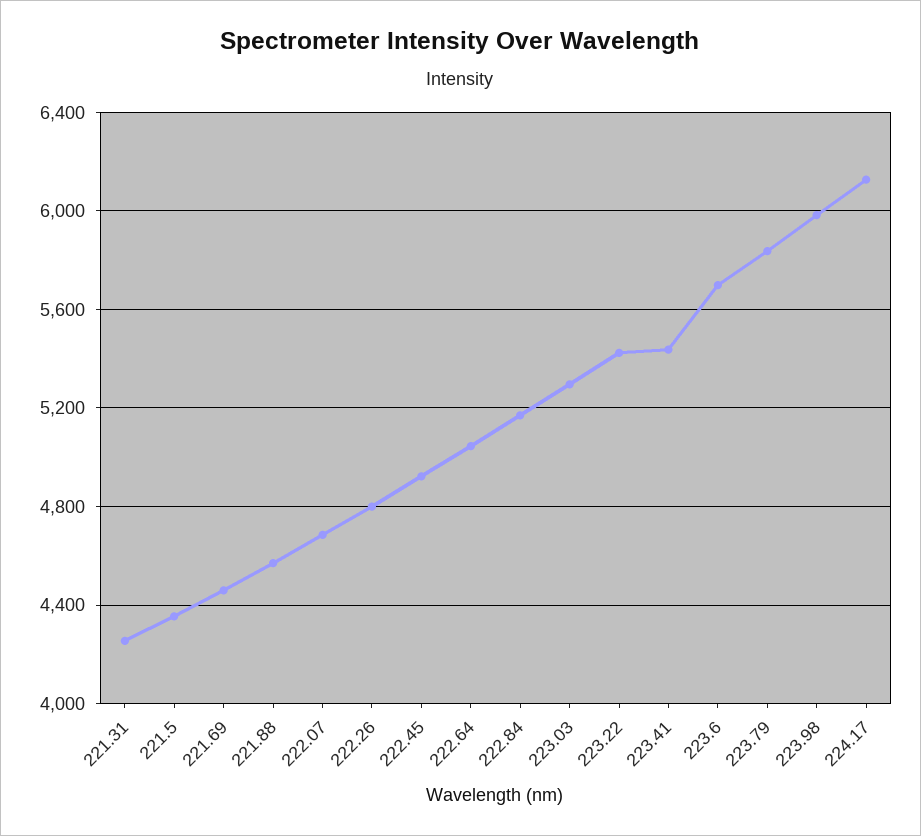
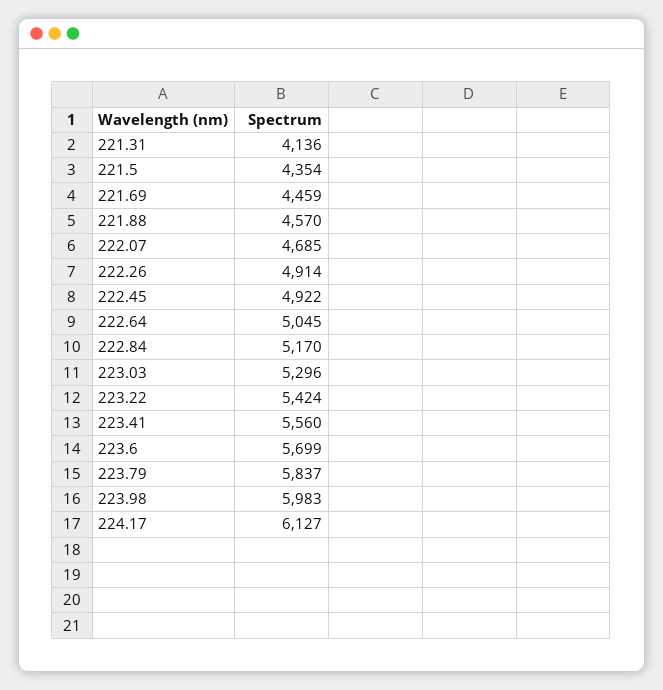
221.31: 4250 -> 4136
222.26: 4800 -> 4914
223.41: 5450 -> 5560

